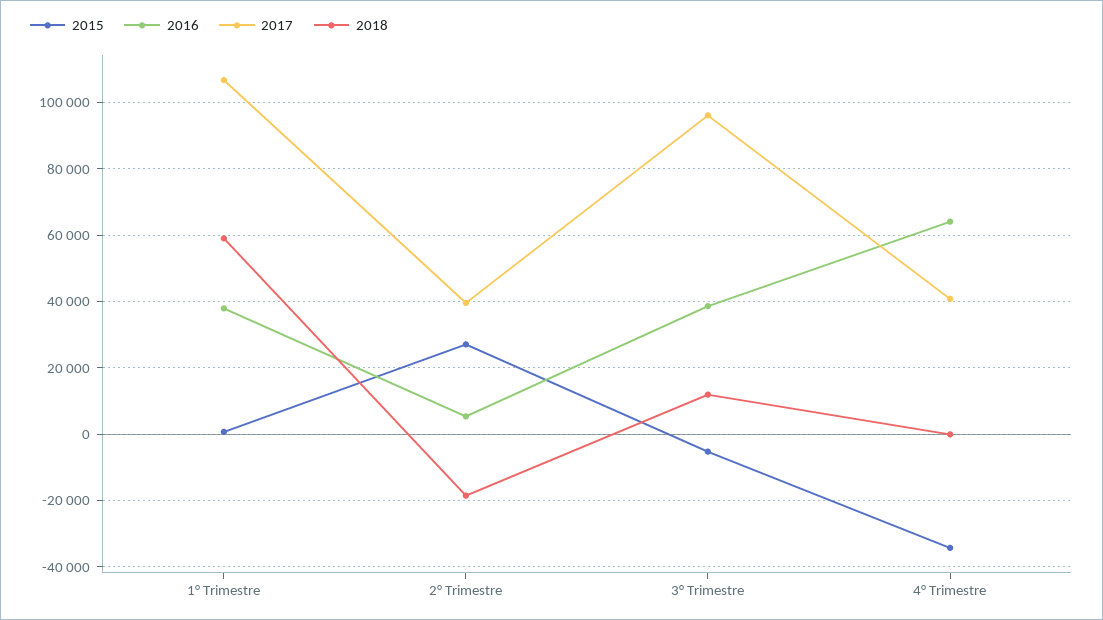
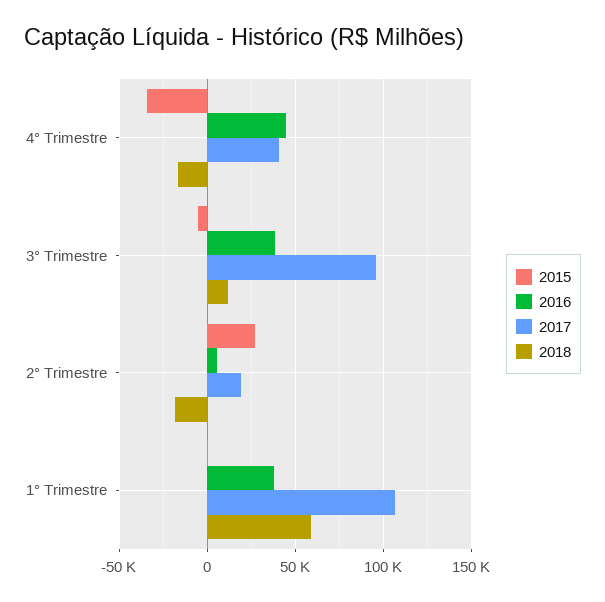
2017, 2° Trimestre: 40000 -> 20000
2016, 4° Trimestre: 64000 -> 45000
2018, 4° Trimestre: 0 -> -15000

